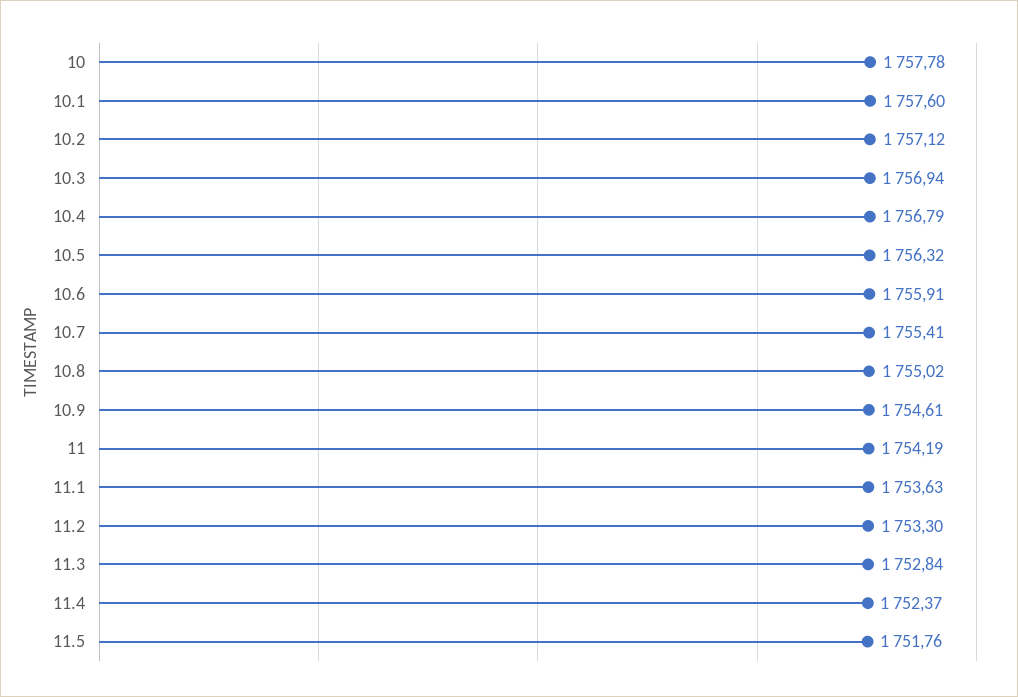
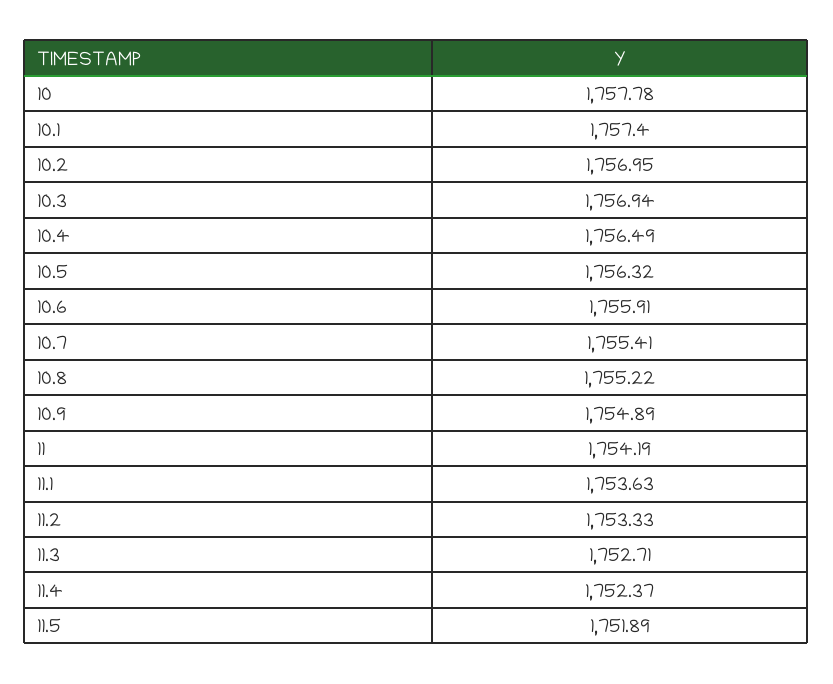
10.1: 1757.6 -> 1757.4
10.2: 1757.12 -> 1756.95
10.4: 1756.79 -> 1756.49
10.8: 1755.02 -> 1755.22
10.9: 1754.61 -> 1754.89
11.2: 1753.3 -> 1753.33
11.3: 1752.84 -> 1752.71
11.5: 1751.76 -> 1751.89

